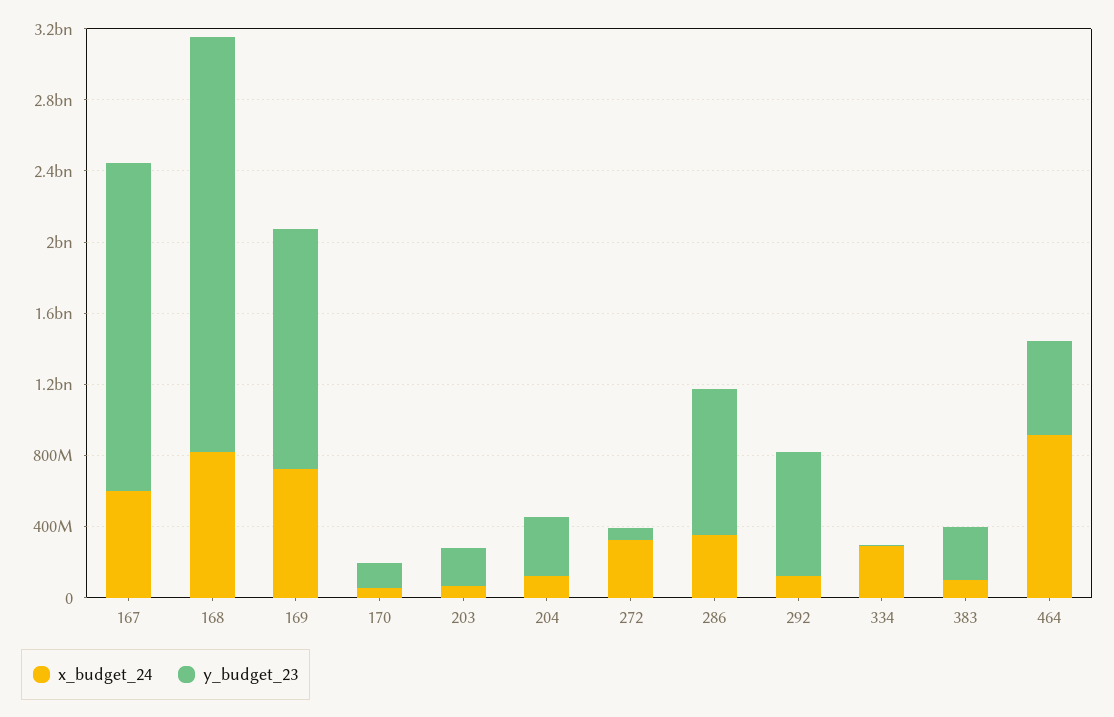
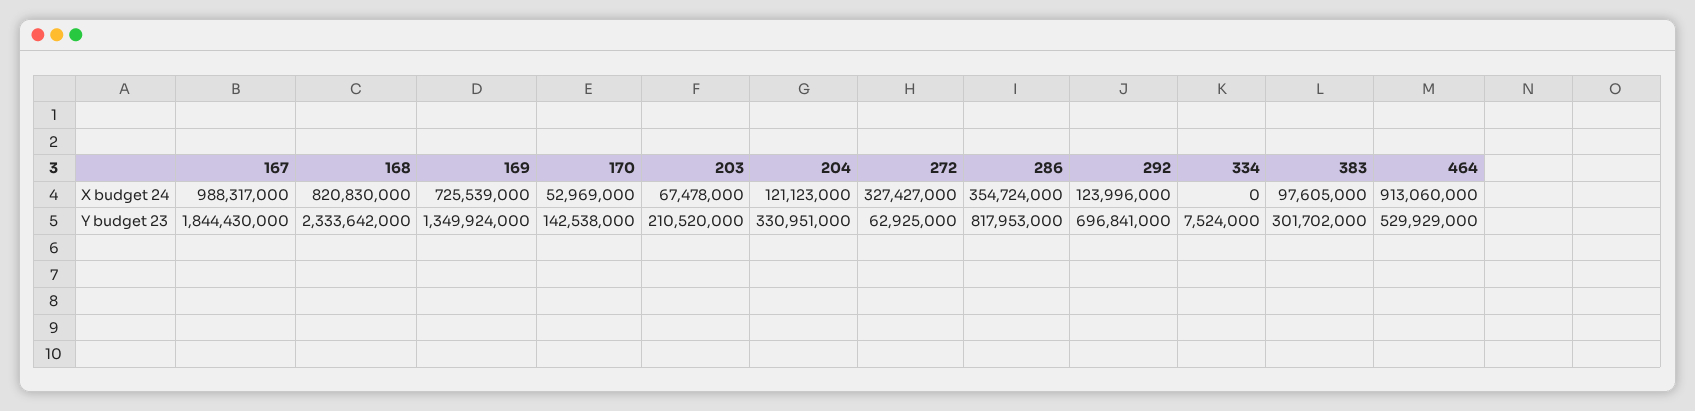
x_budget_24, 167: 600000000 -> 988317000
x_budget_24, 334: 300000000 -> 0

